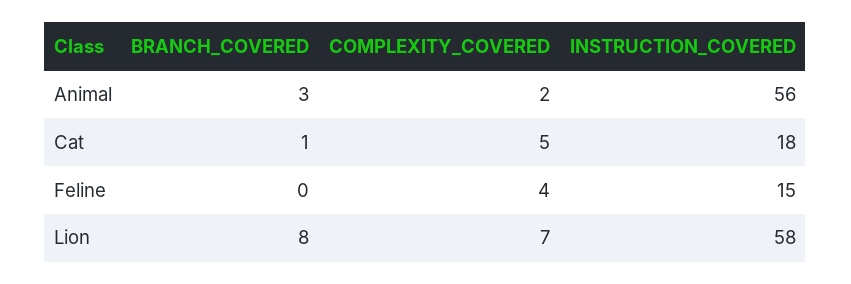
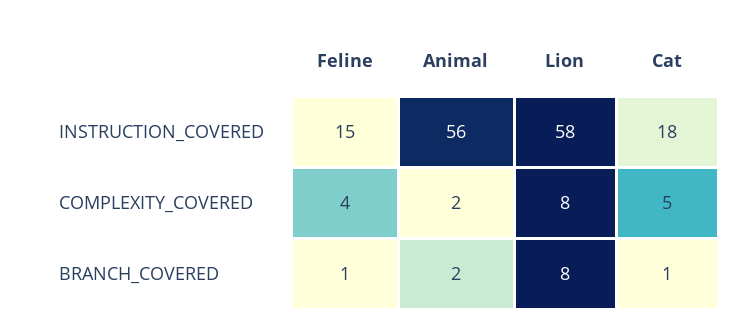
BRANCH_COVERED, Animal: 3 -> 2
BRANCH_COVERED, Feline: 0 -> 1
COMPLEXITY_COVERED, Lion: 7 -> 8

